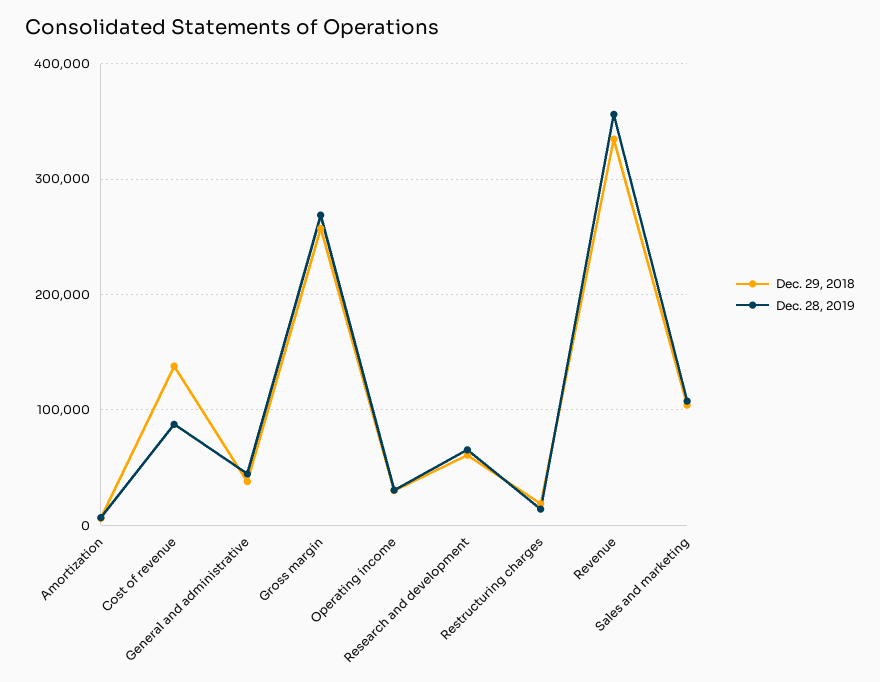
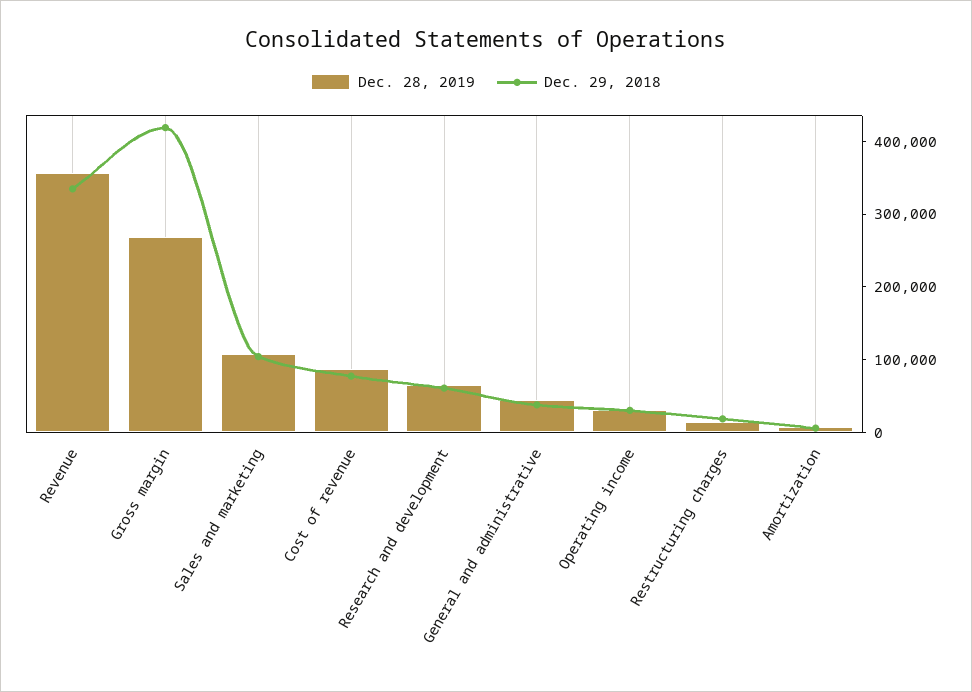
Dec. 29, 2018, Cost of revenue: 140000 -> 80000
Dec. 29, 2018, Gross margin: 260000 -> 420000

